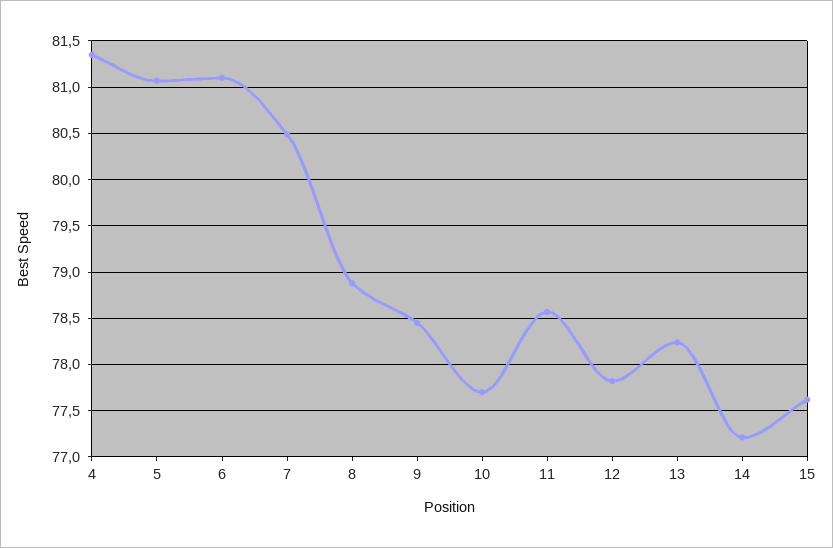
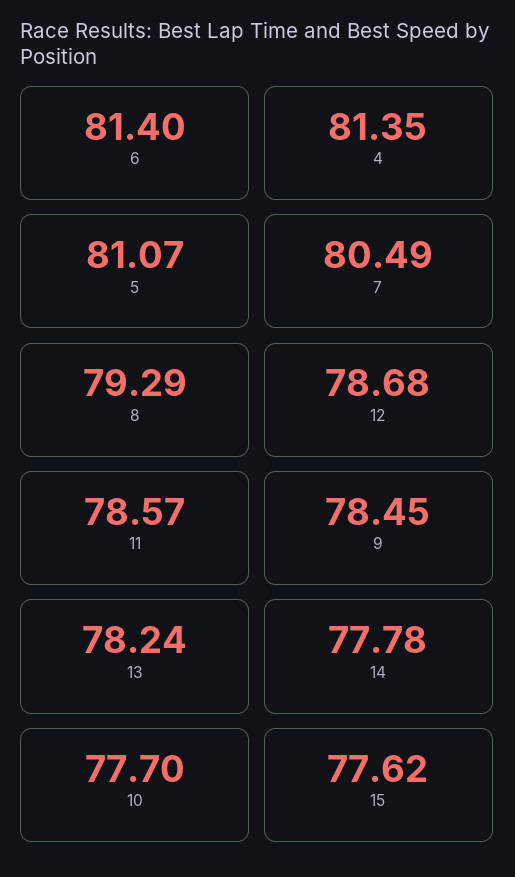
6: 81.1 -> 81.4
8: 78.9 -> 79.29
12: 77.8 -> 78.68
14: 77.2 -> 77.78

